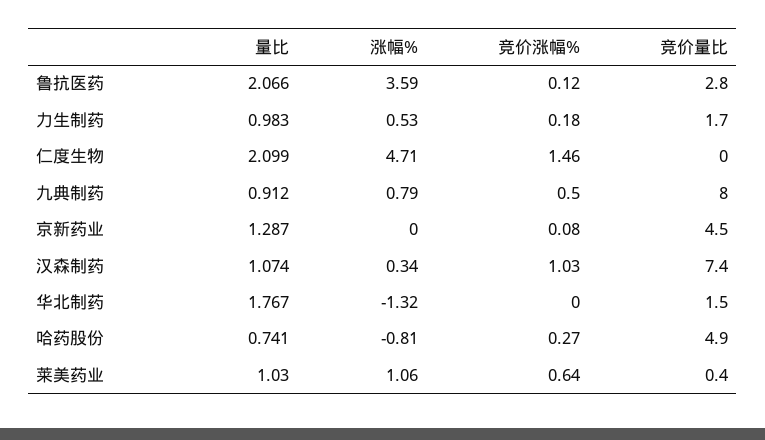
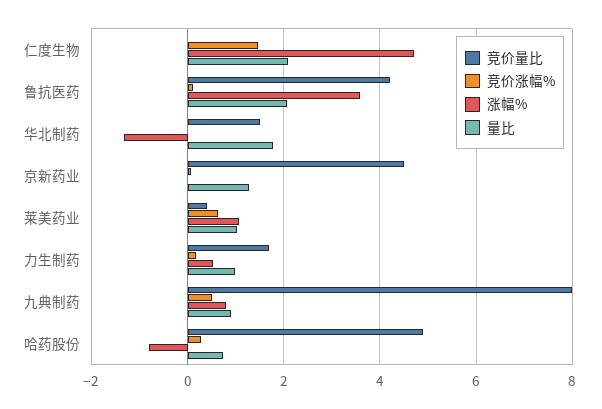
竞价量比, 鲁抗医药: 2.8 -> 4.2
量比, 汉森制药: 1.074 -> none
涨幅%, 汉森制药: 0.34 -> none
竞价涨幅%, 汉森制药: 1.03 -> none
竞价量比, 汉森制药: 7.4 -> none

